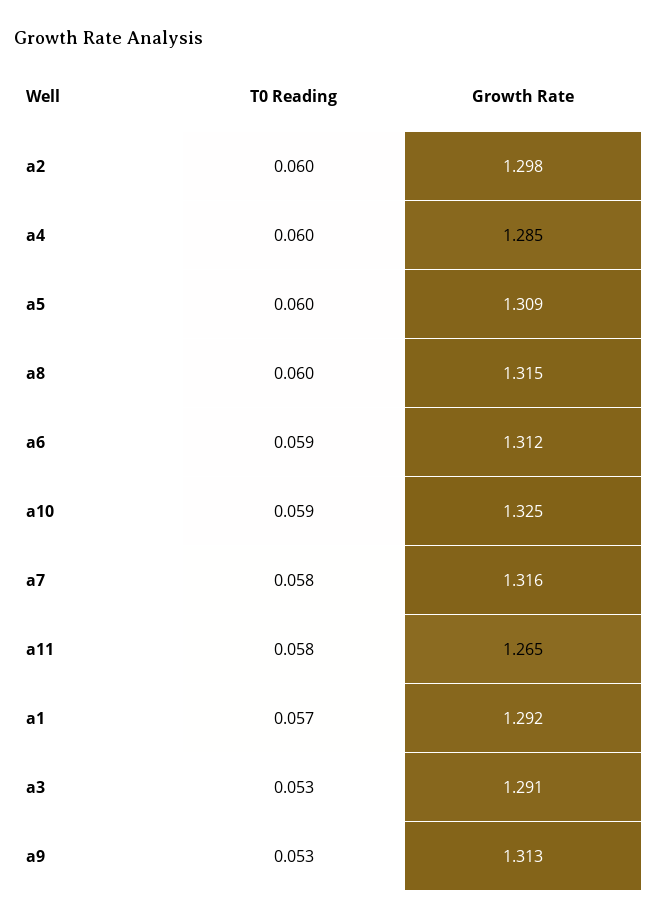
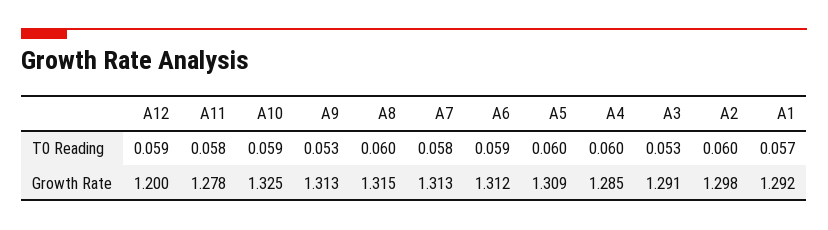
Growth Rate, a7: 1.316 -> 1.313
Growth Rate, a11: 1.265 -> 1.278
T0 Reading, A12: none -> 0.059
Growth Rate, A12: none -> 1.2

